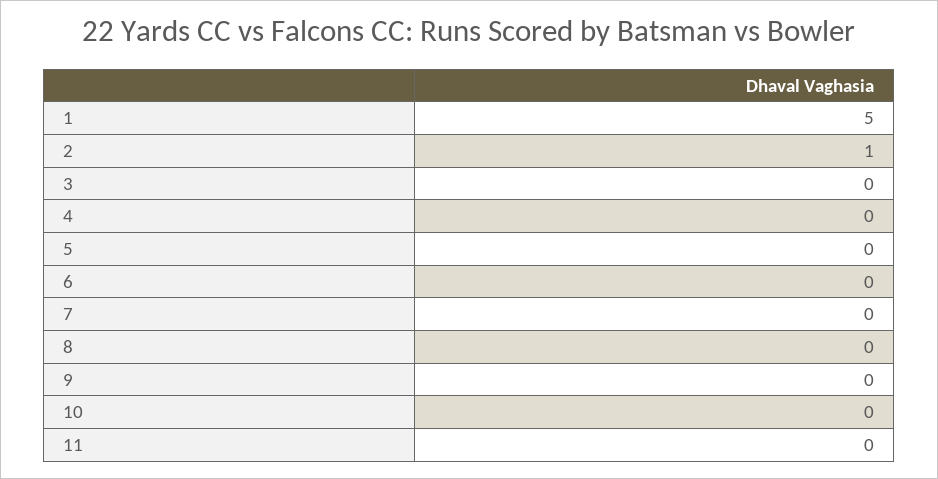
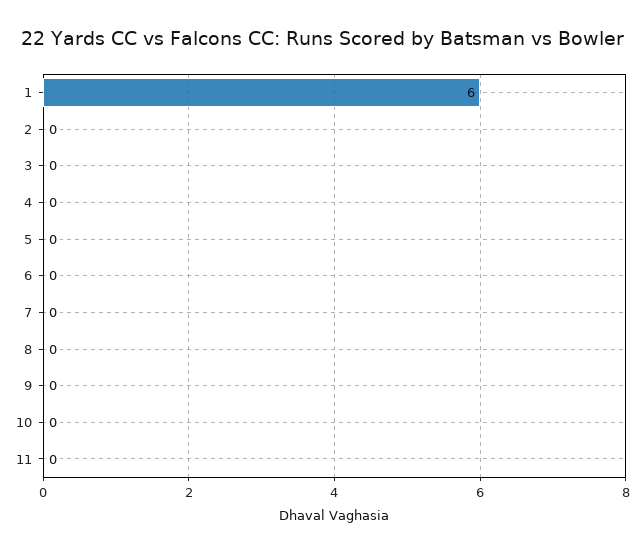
1: 5 -> 6
2: 1 -> 0

